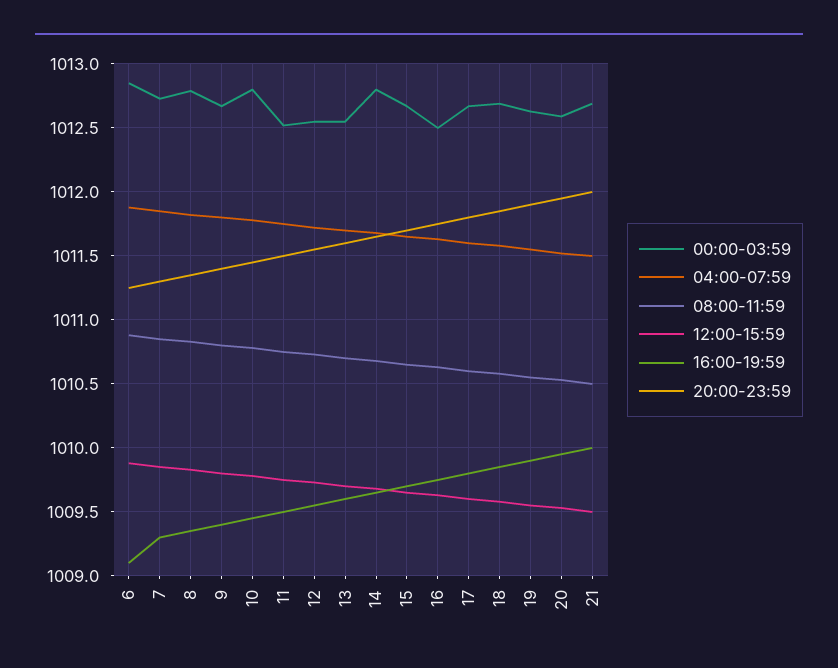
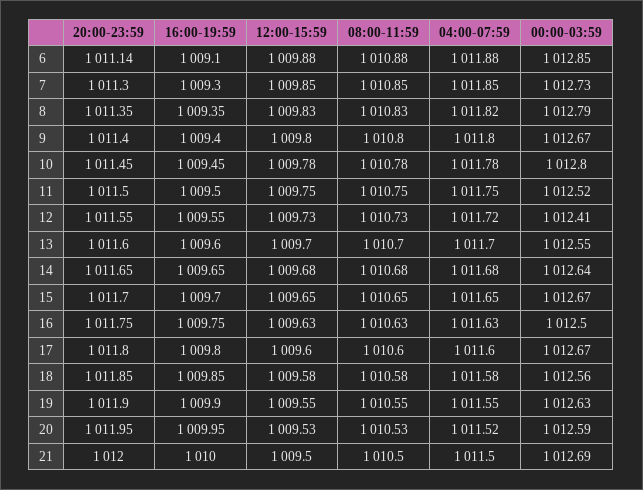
20:00-23:59, 6: 1011.25 -> 1011.14
00:00-03:59, 12: 1012.55 -> 1012.41
00:00-03:59, 14: 1012.8 -> 1012.64
00:00-03:59, 18: 1012.7 -> 1012.56

